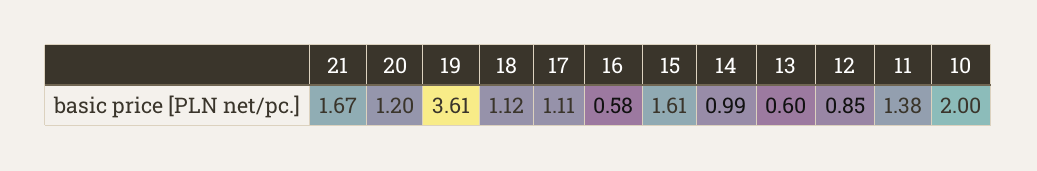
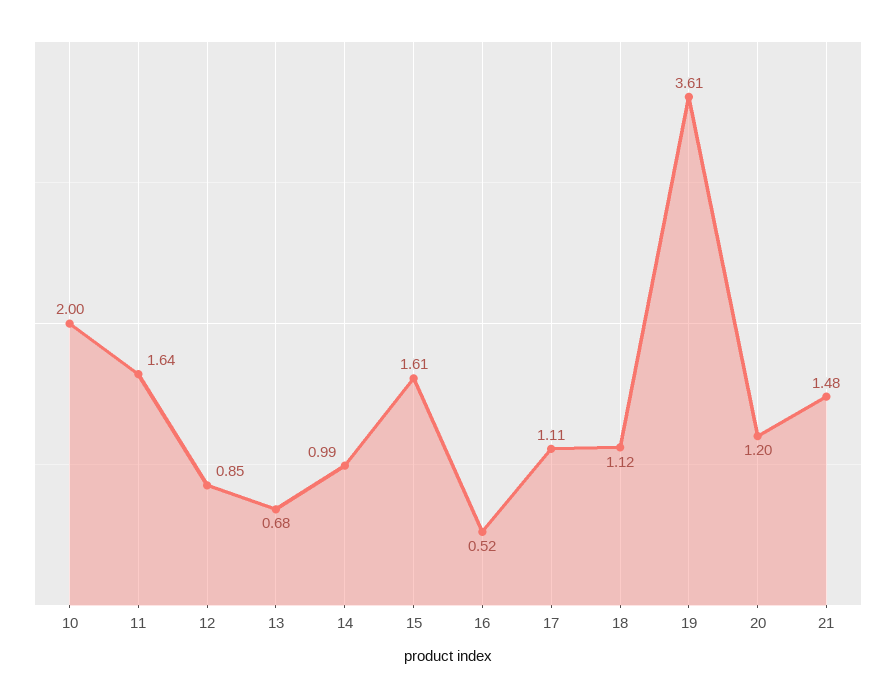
21: 1.67 -> 1.48
16: 0.58 -> 0.52
13: 0.6 -> 0.68
11: 1.38 -> 1.64

